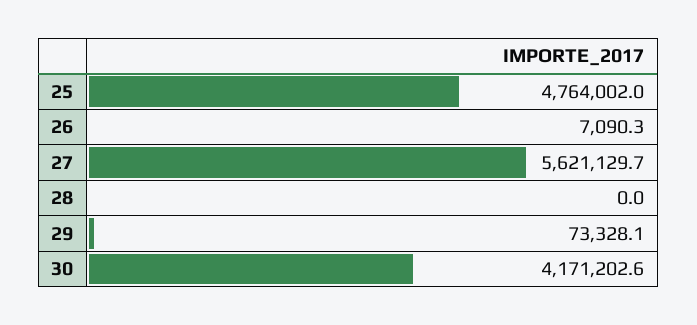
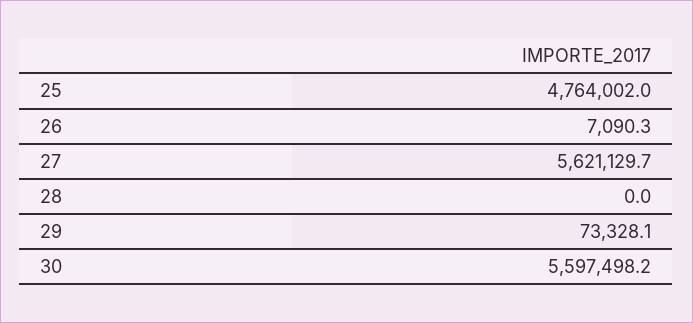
30: 4171202.6 -> 5597498.2

